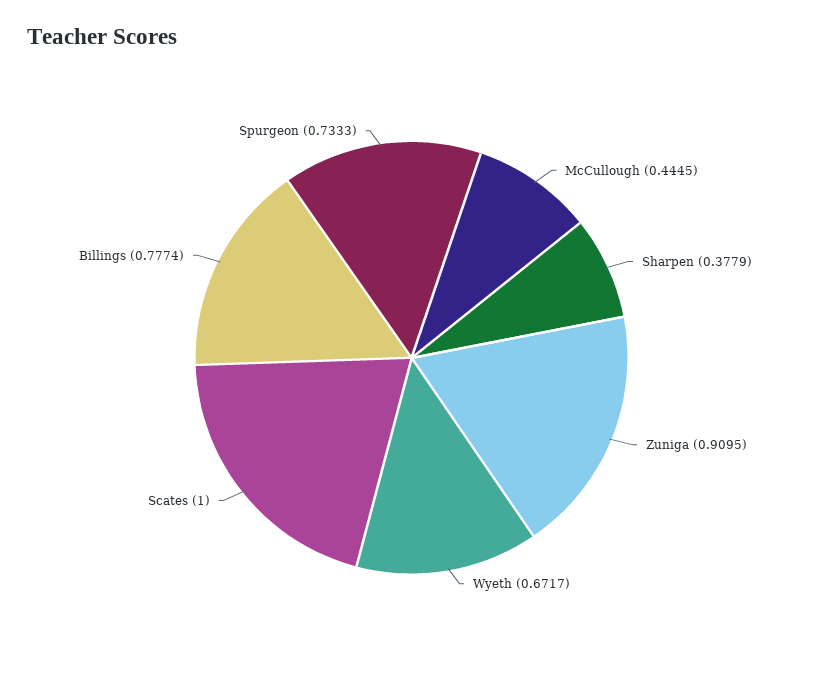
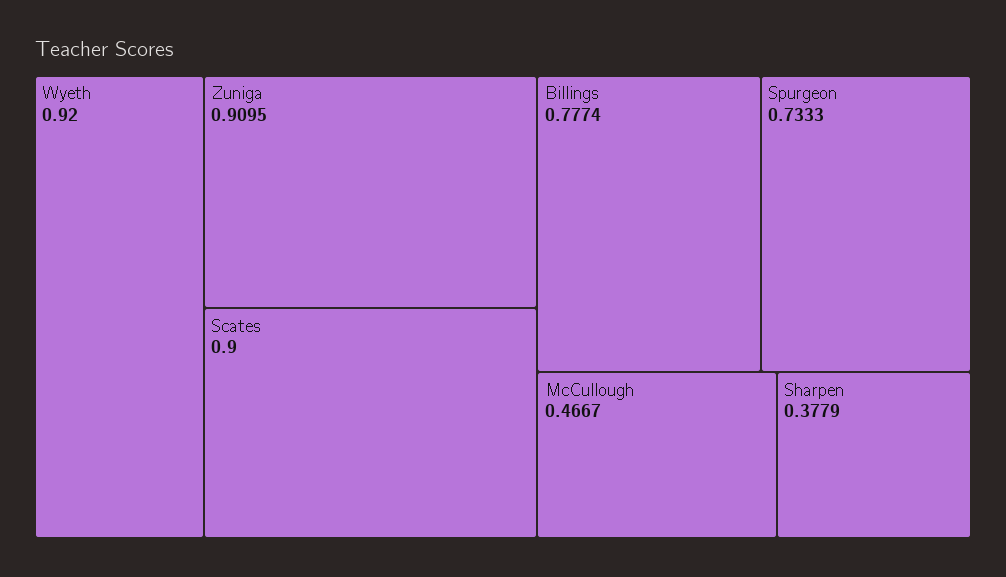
McCullough: 0.4445 -> 0.4667
Wyeth: 0.6717 -> 0.92
Scates: 1 -> 0.9

